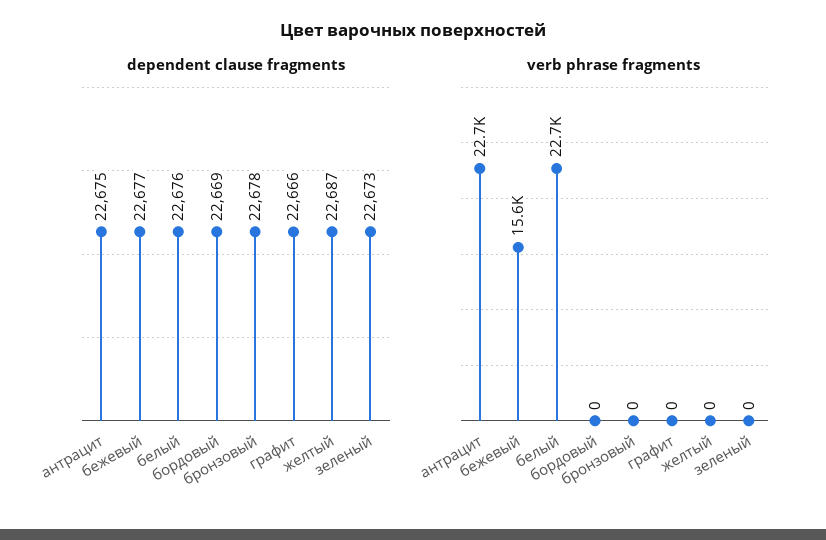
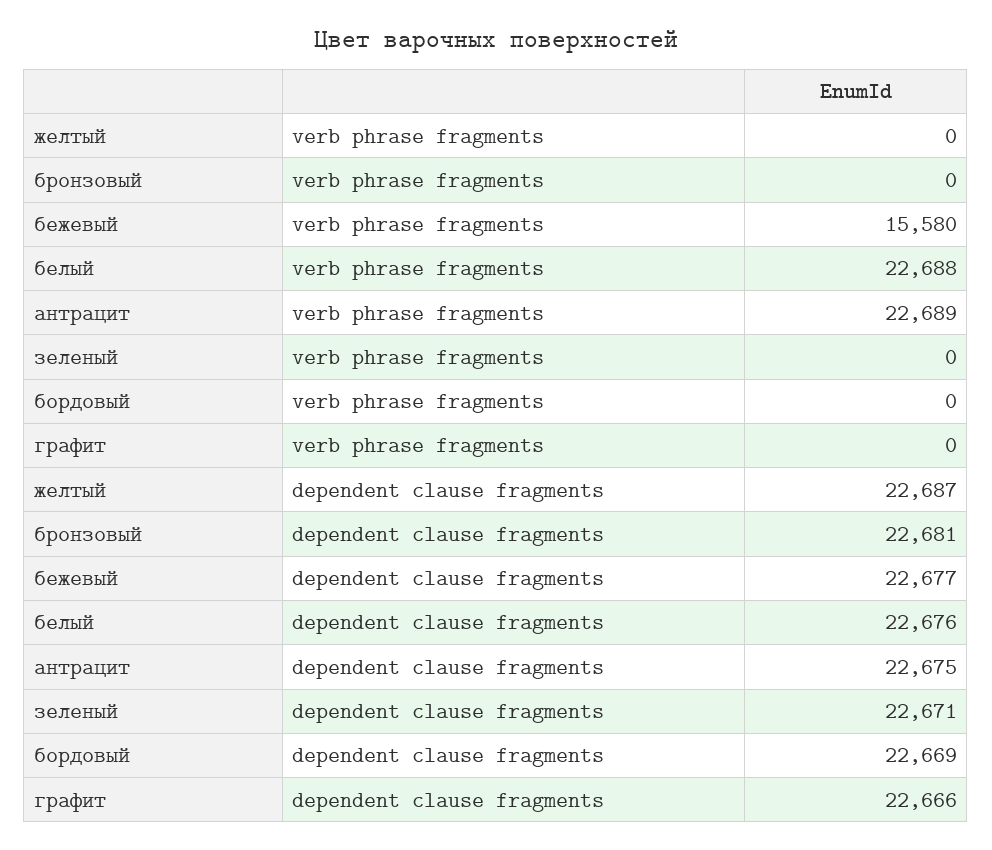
dependent clause fragments, бронзовый: 22678 -> 22681
dependent clause fragments, зеленый: 22673 -> 22671

